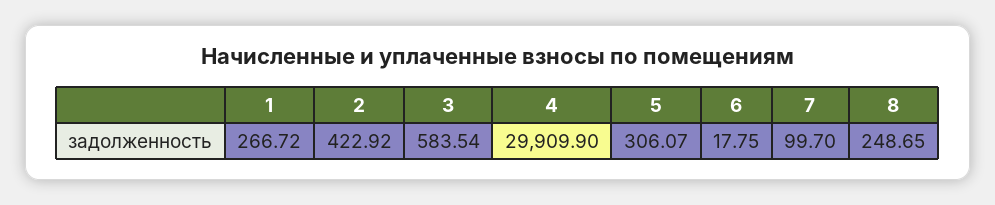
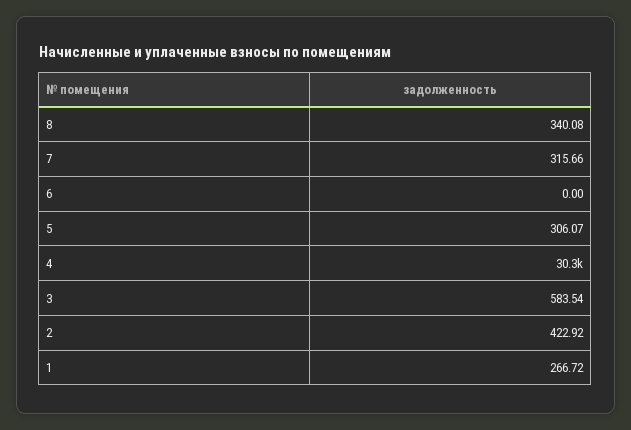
4: 29909.9 -> 30300
6: 17.75 -> 0
7: 99.7 -> 315.66
8: 248.65 -> 340.08

